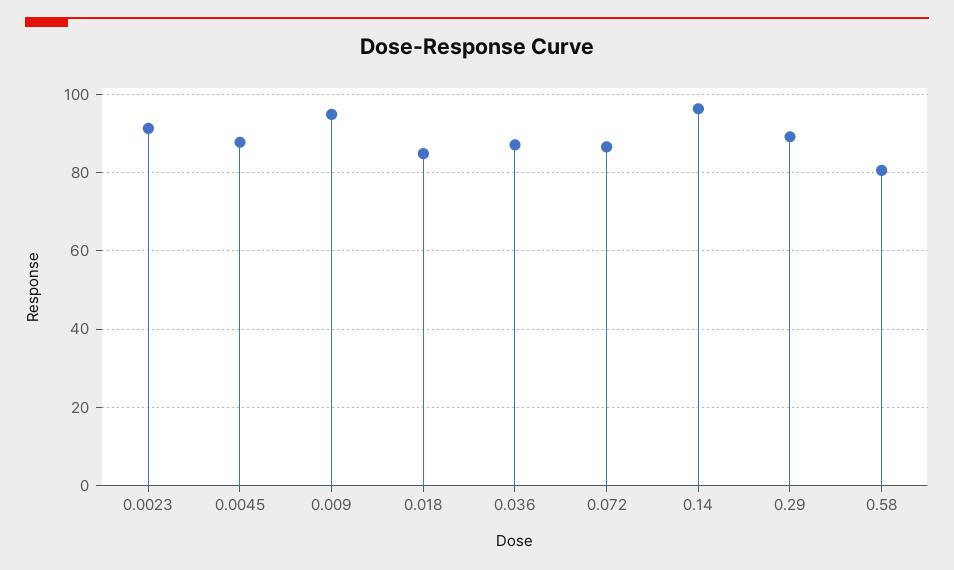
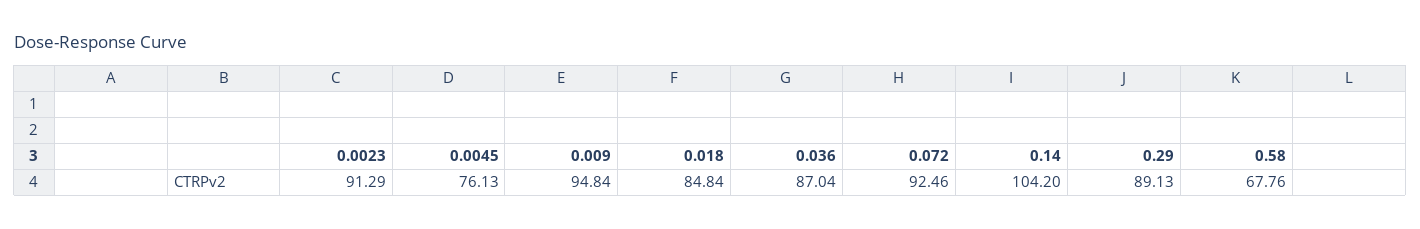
0.0045: 88 -> 76.13
0.072: 86 -> 92.46
0.14: 96 -> 104.2
0.58: 80 -> 67.76

